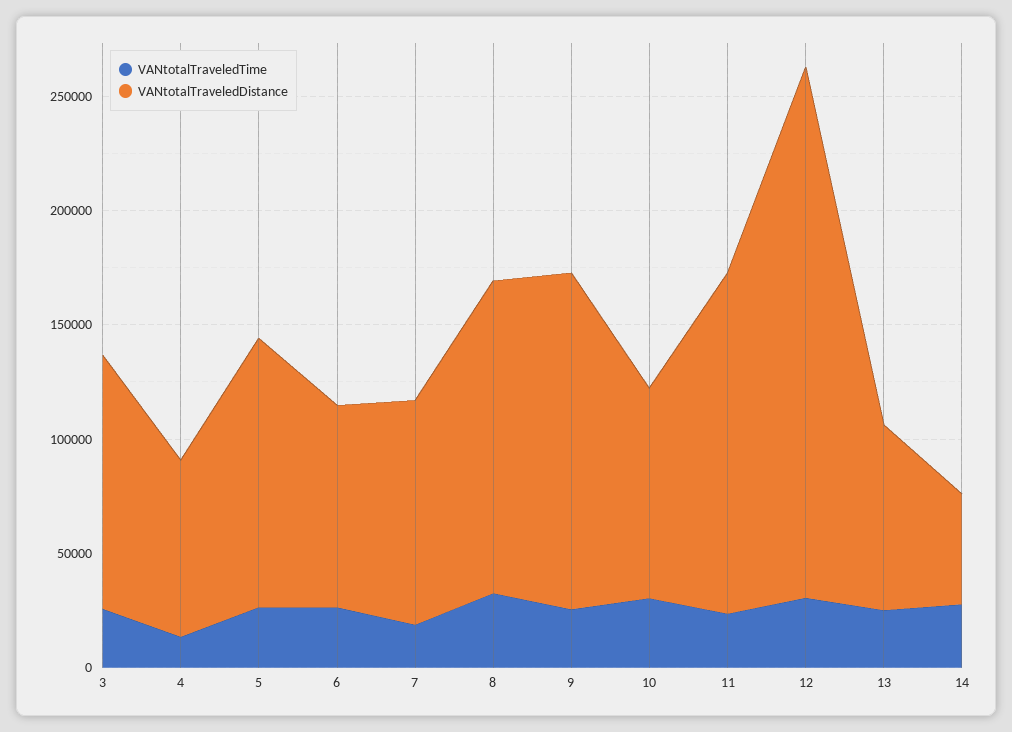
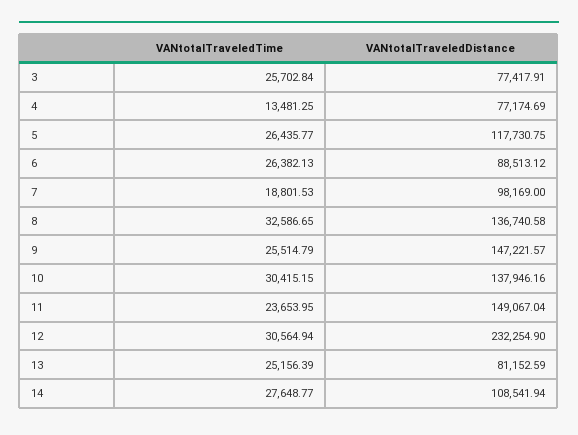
VANtotalTraveledDistance, 3: 110000 -> 77417.91
VANtotalTraveledDistance, 10: 90000 -> 137946.16
VANtotalTraveledDistance, 14: 50000 -> 108541.94

